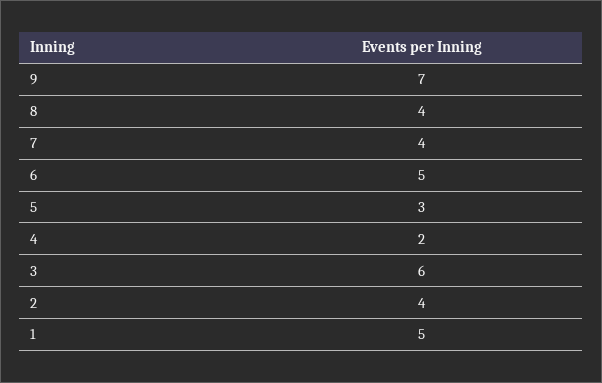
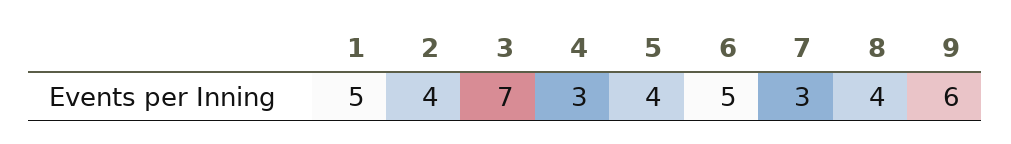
9: 7 -> 6
7: 4 -> 3
5: 3 -> 4
4: 2 -> 3
3: 6 -> 7

